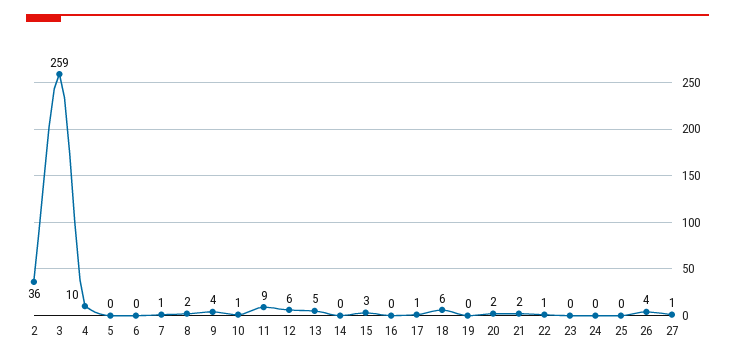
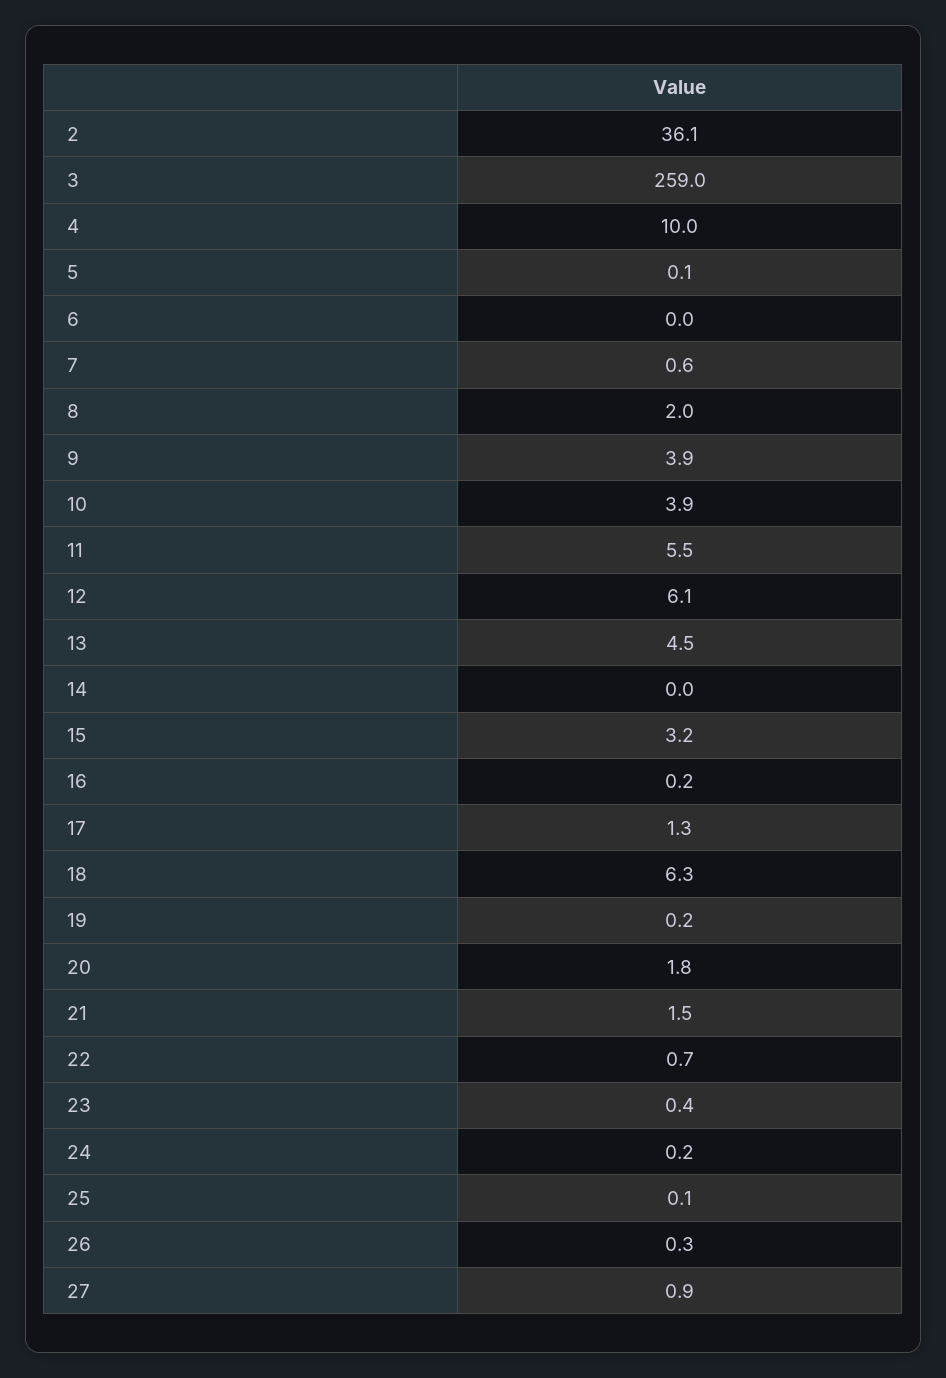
10: 1 -> 3.9
11: 9 -> 5.5
26: 4 -> 0.3

